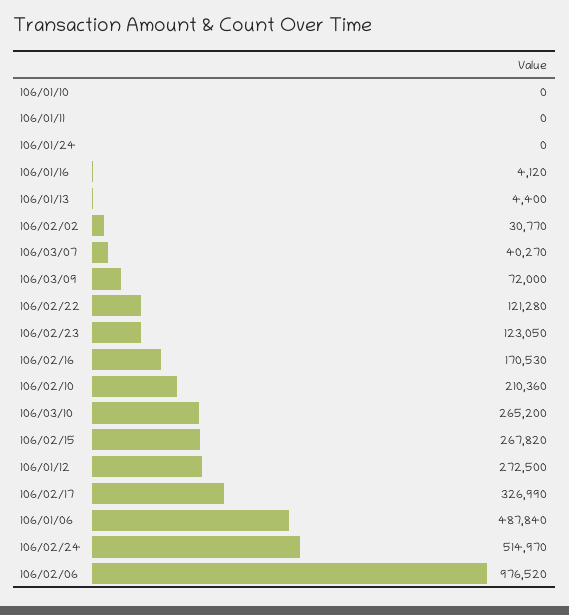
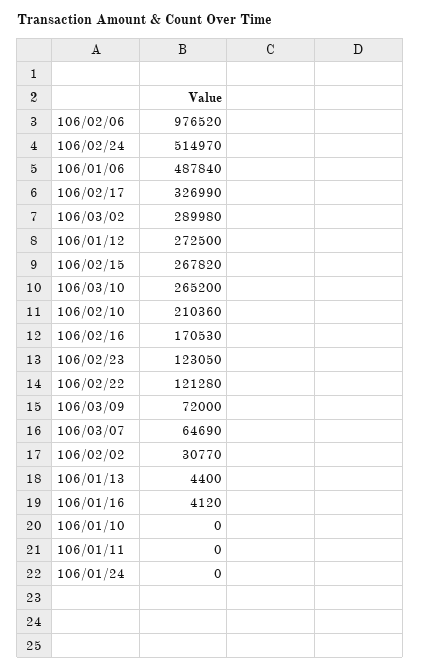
106/03/07: 40270 -> 64690
106/03/02: none -> 289980

